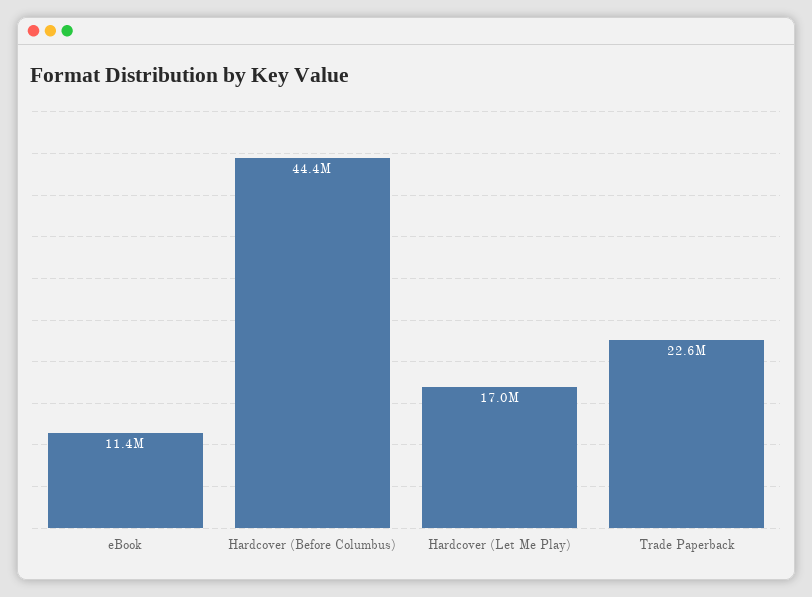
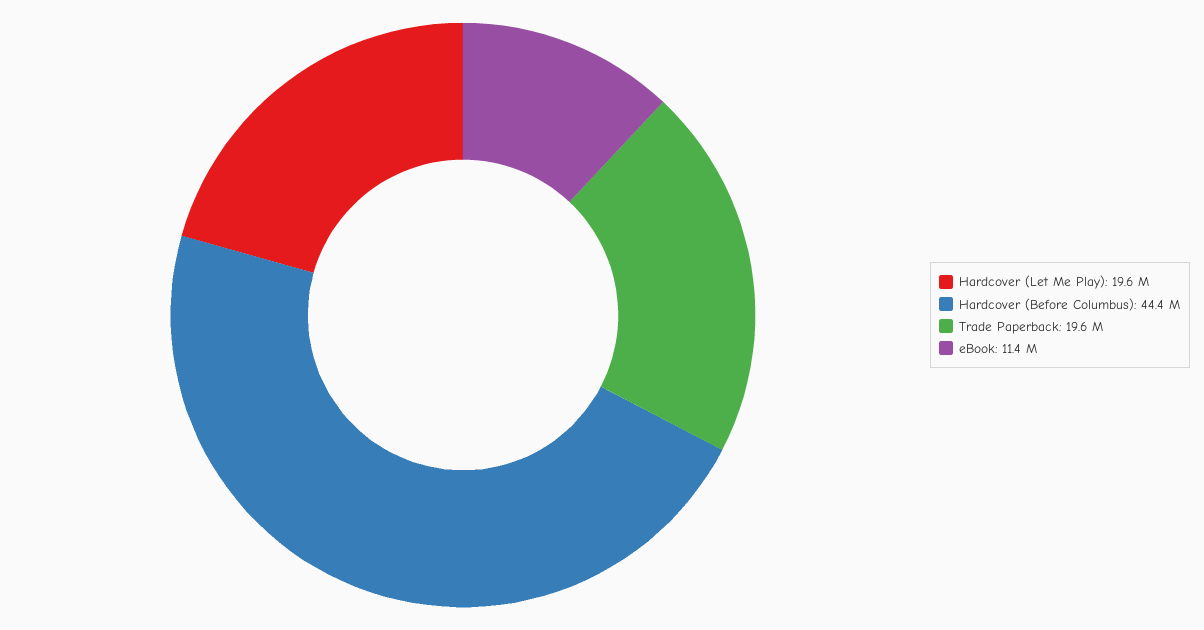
Hardcover (Let Me Play): 17000000 -> 19600000
Trade Paperback: 22600000 -> 19600000

